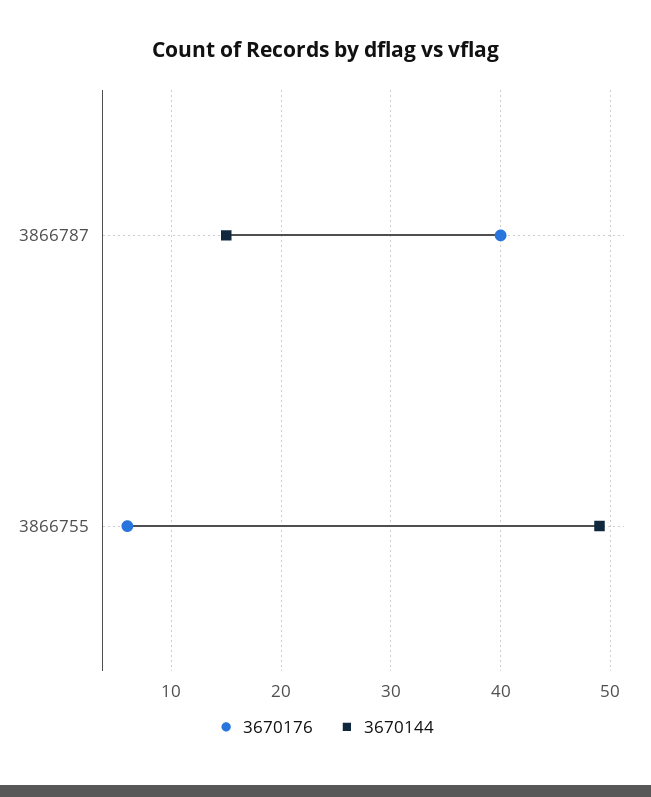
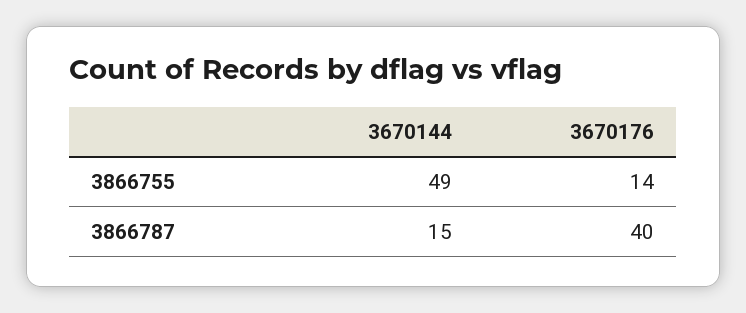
3670176, 3866755: 6 -> 14

